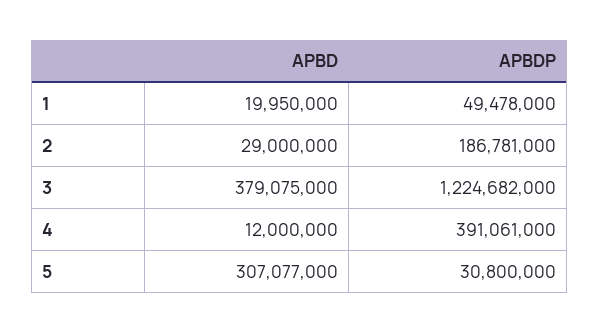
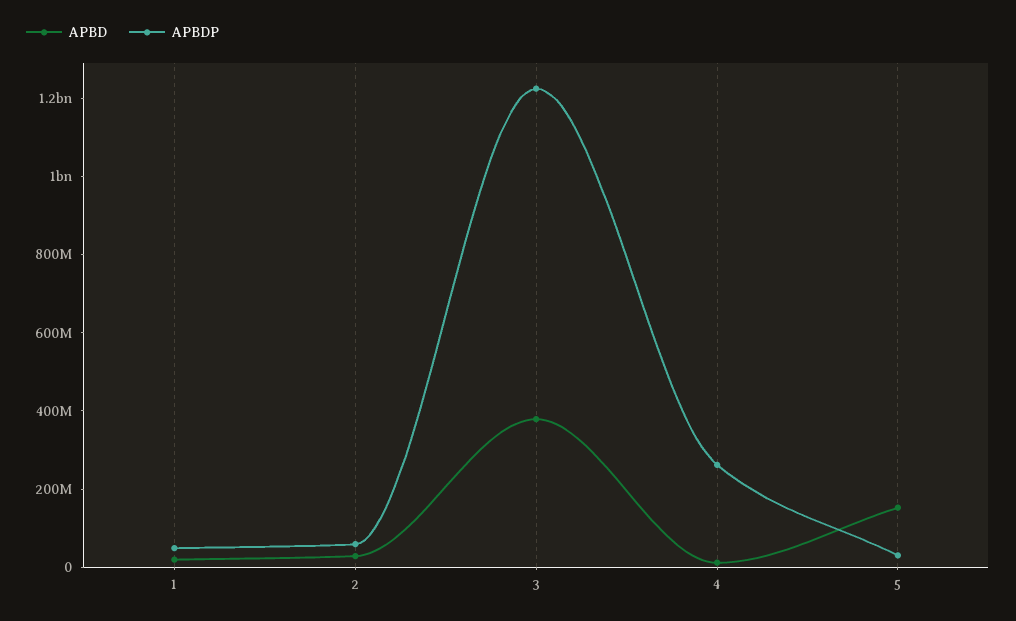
APBDP, 2: 186781000 -> 50000000
APBDP, 4: 391061000 -> 250000000
APBD, 5: 307077000 -> 150000000

